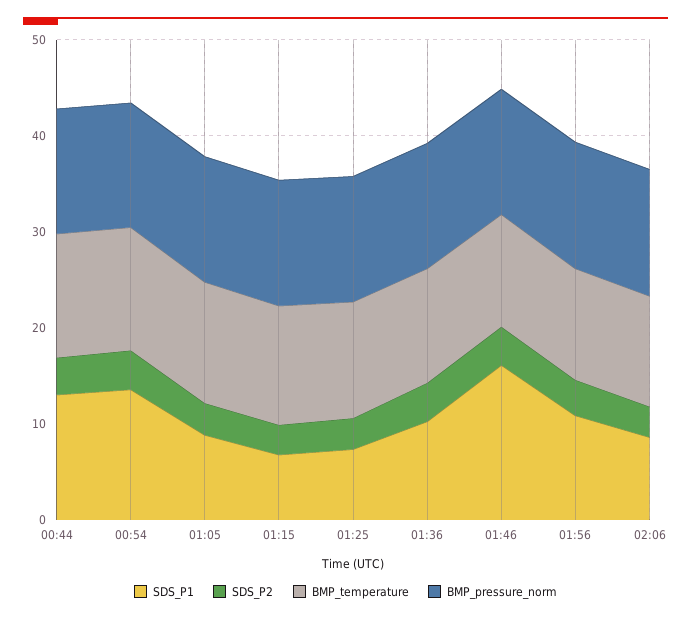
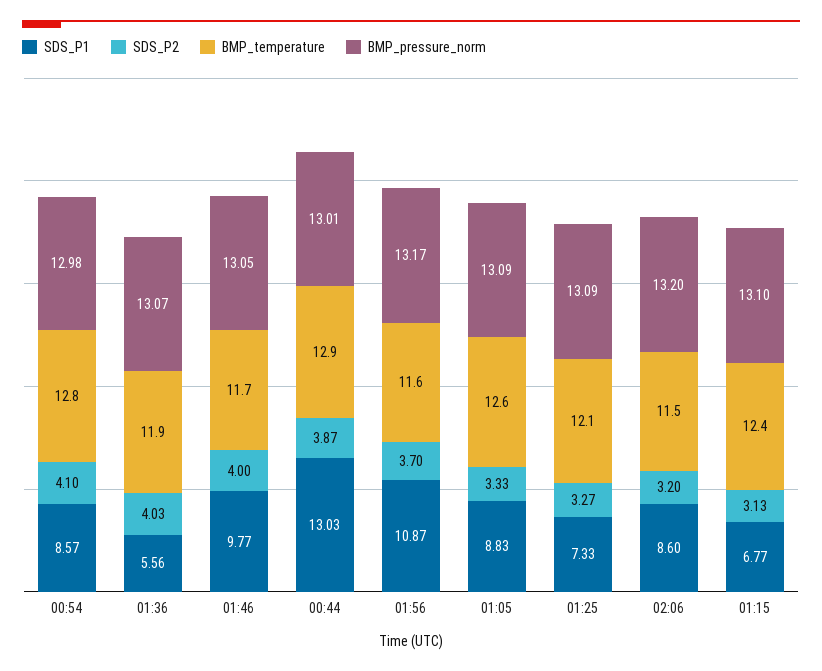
SDS_P1, 00:54: 14 -> 8.57
SDS_P1, 01:36: 10 -> 5.56
SDS_P1, 01:46: 16 -> 9.77

